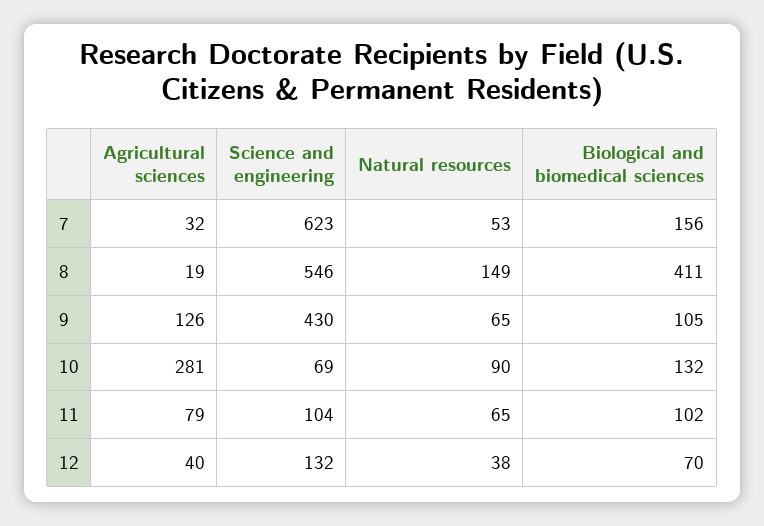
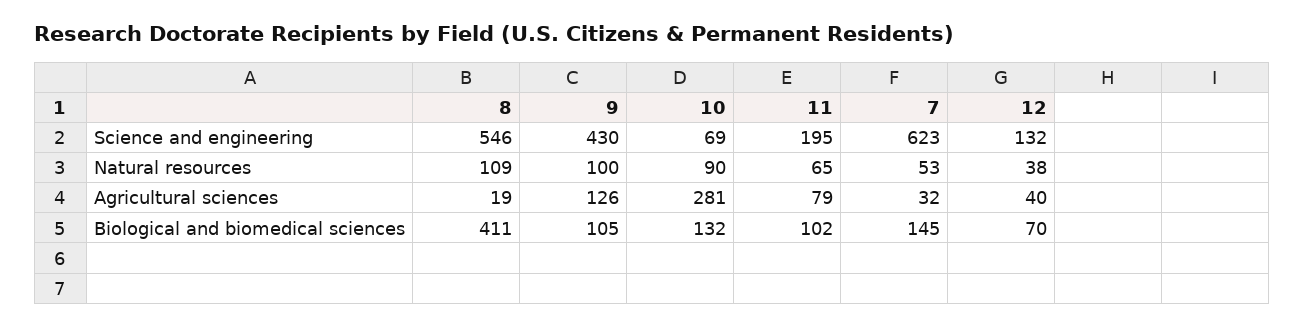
Biological and biomedical sciences, 7: 156 -> 145
Natural resources, 8: 149 -> 109
Natural resources, 9: 65 -> 100
Science and engineering, 11: 104 -> 195

